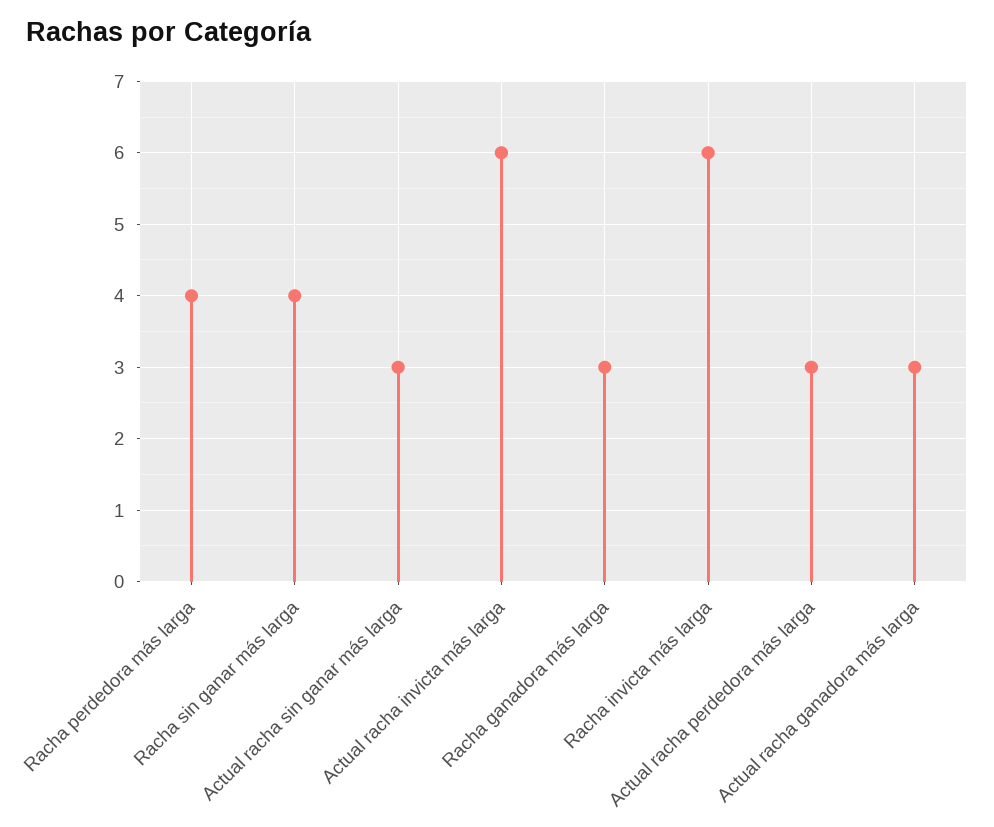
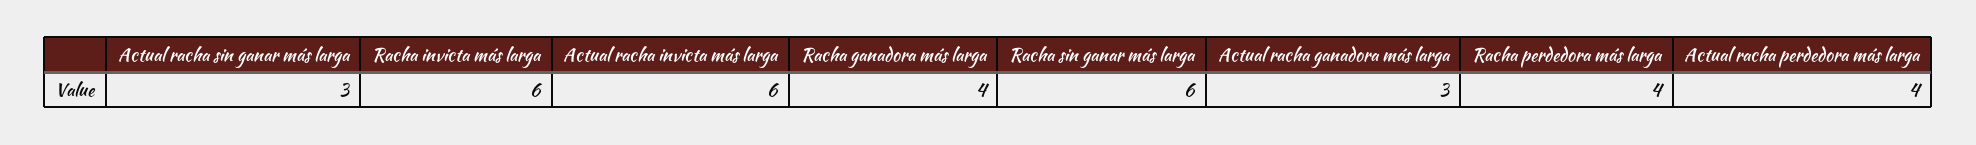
Racha sin ganar más larga: 4 -> 6
Racha ganadora más larga: 3 -> 4
Actual racha perdedora más larga: 3 -> 4

